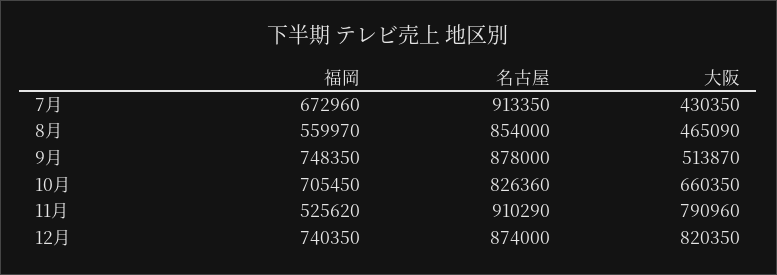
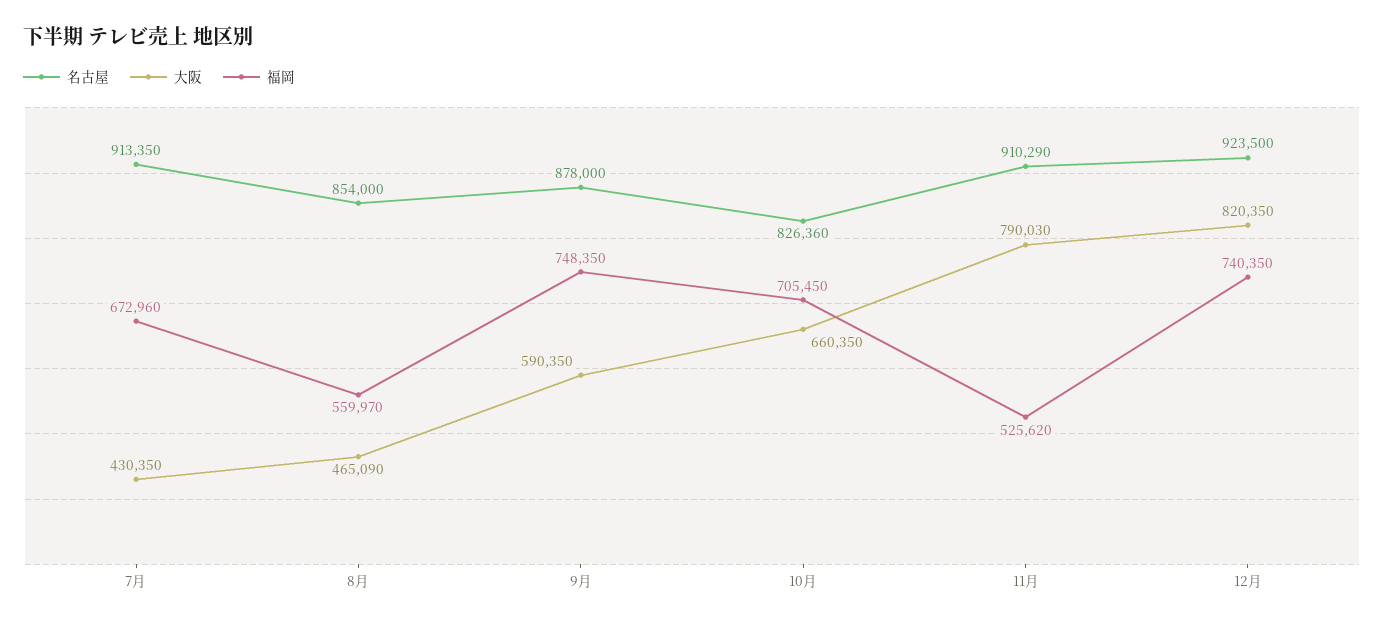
大阪, 9月: 513870 -> 590350
大阪, 11月: 790960 -> 790030
名古屋, 12月: 874000 -> 923500

